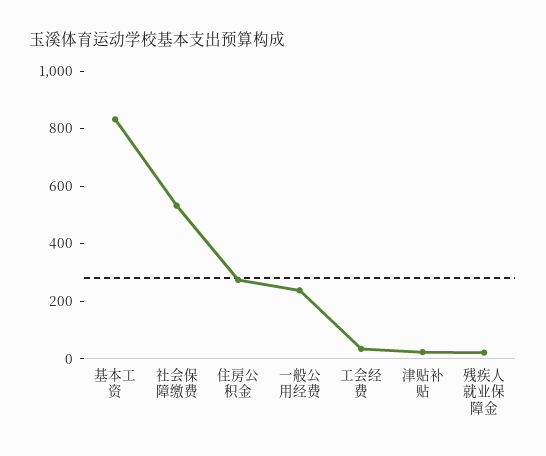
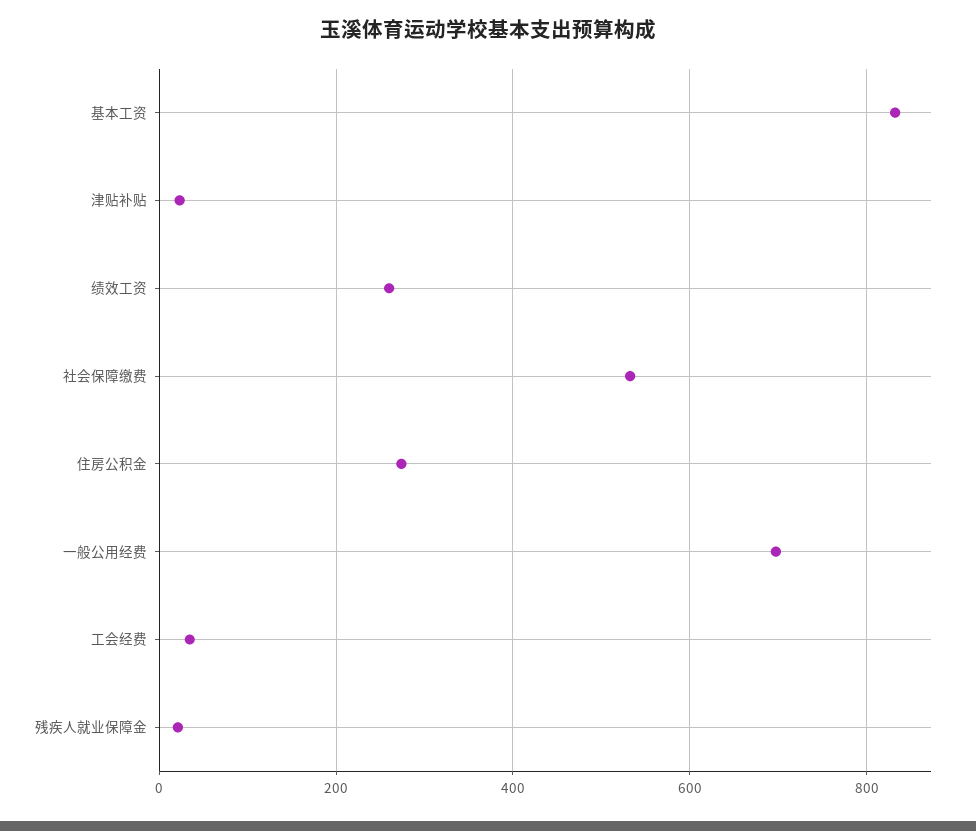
一般公用经费: 250 -> 700
绩效工资: none -> 260

